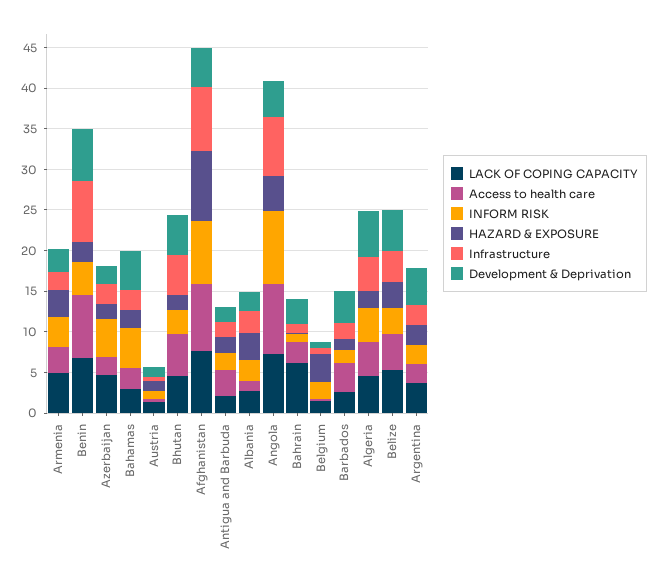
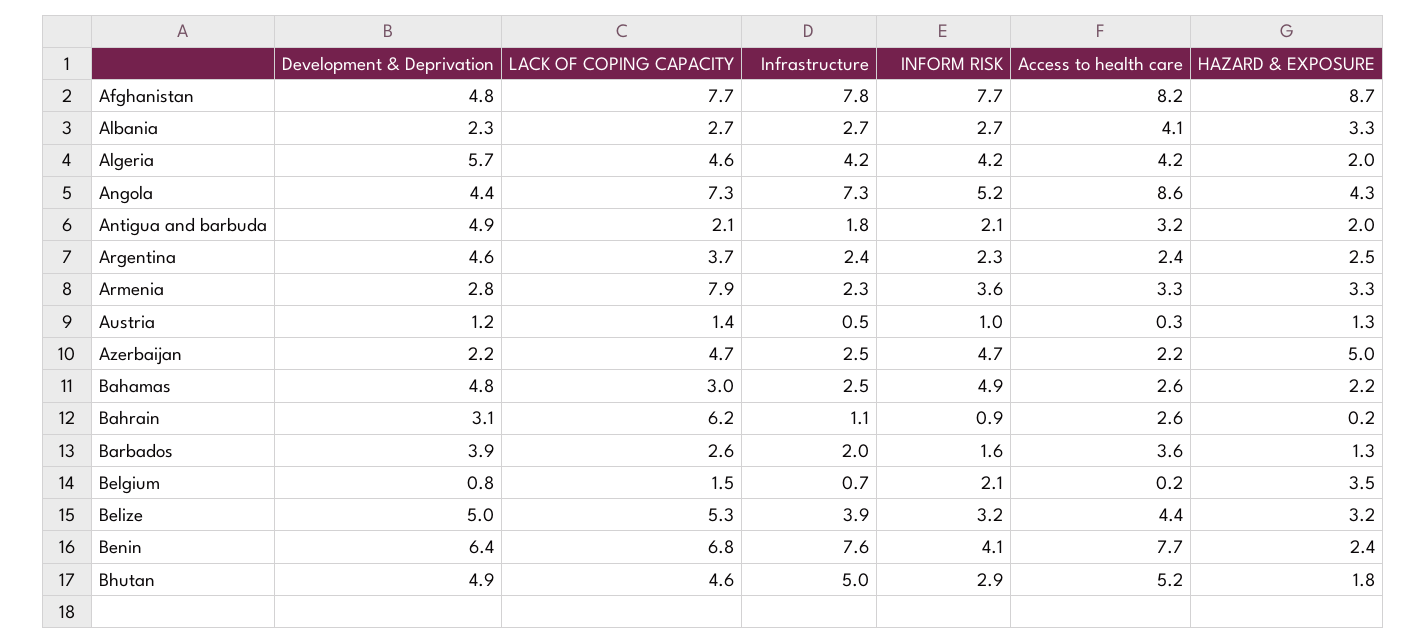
LACK OF COPING CAPACITY, Armenia: 5 -> 7.9
HAZARD & EXPOSURE, Azerbaijan: 2 -> 5
Development & Deprivation, Antigua and Barbuda: 2 -> 4.9
Access to health care, Albania: 1 -> 4.1
INFORM RISK, Angola: 9 -> 5.2

